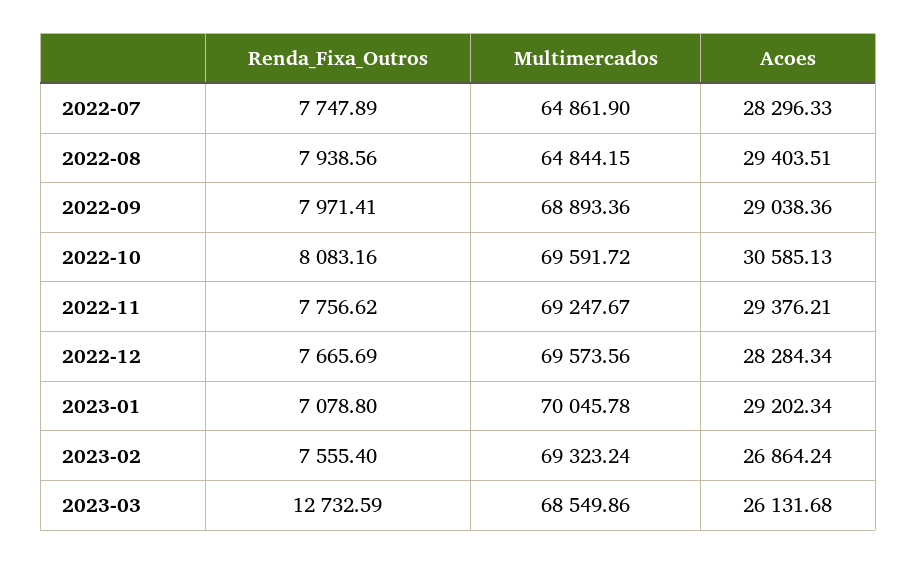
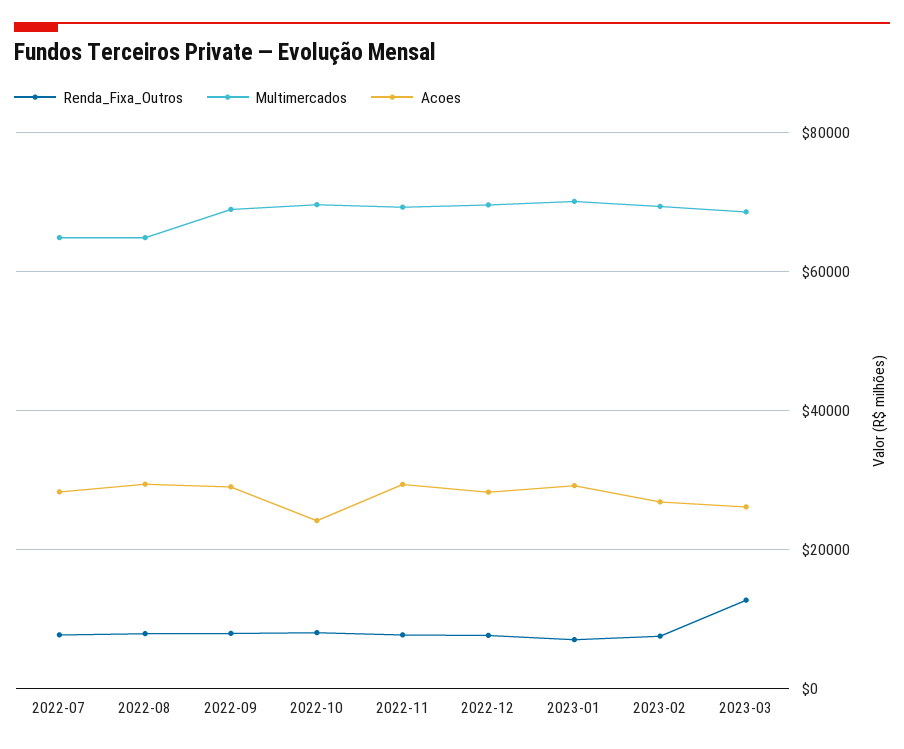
Acoes, 2022-10: 30585.13 -> 24000

